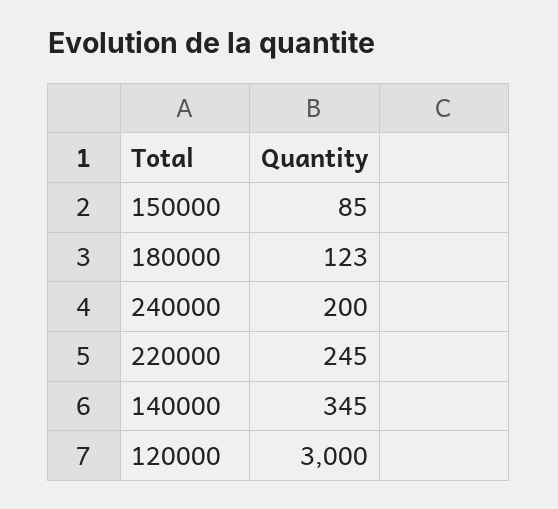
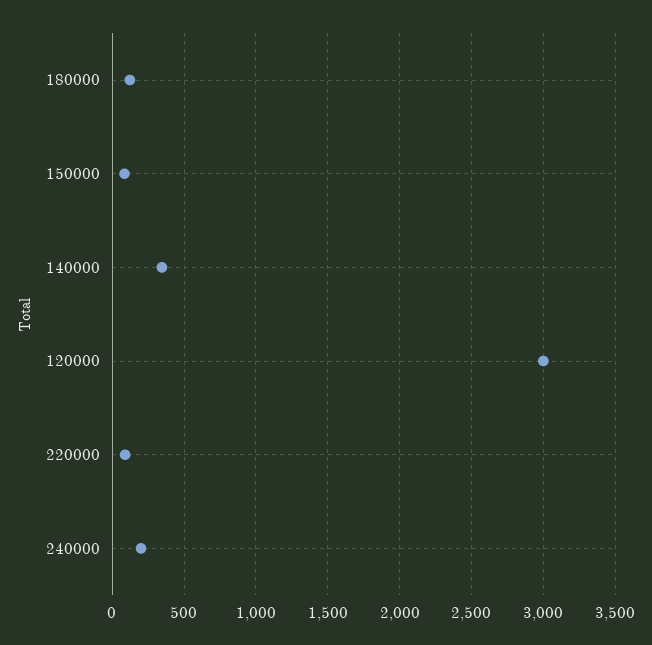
220000: 245 -> 100

